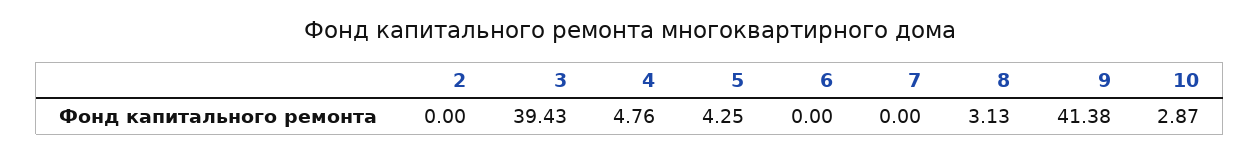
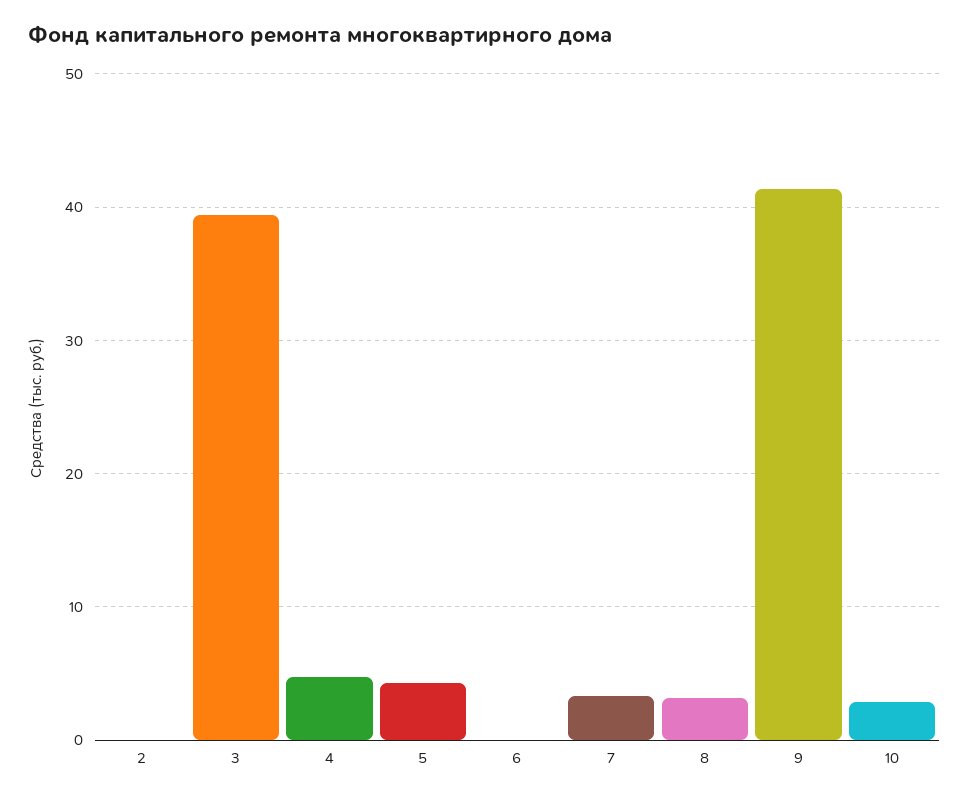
7: 0 -> 3

